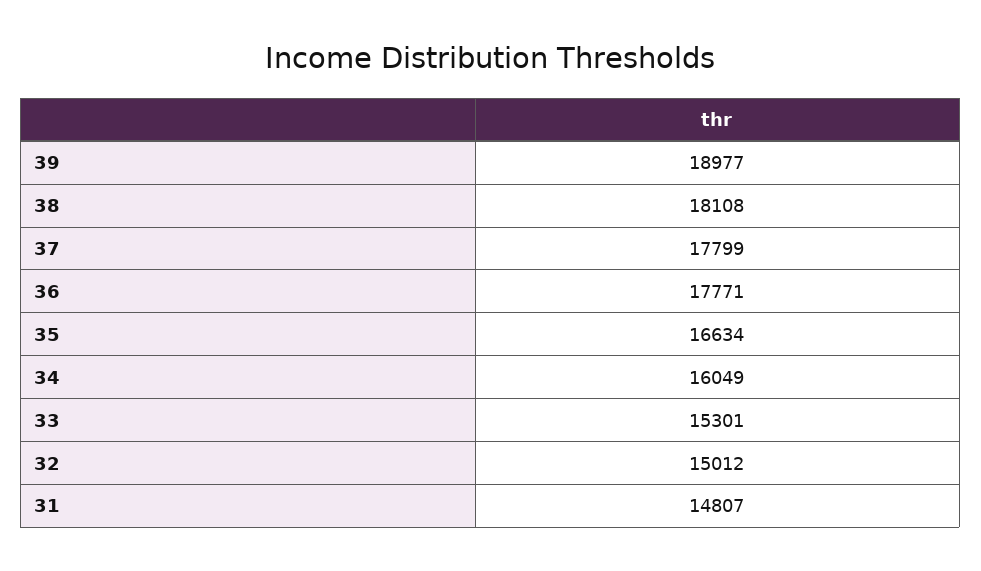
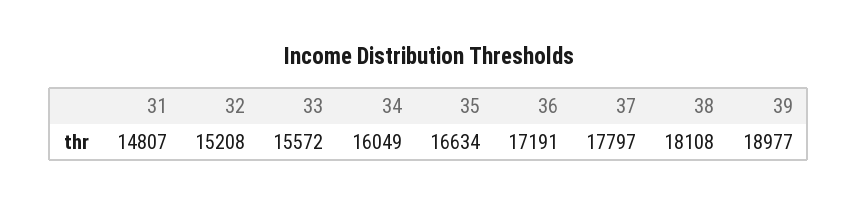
37: 17799 -> 17797
36: 17771 -> 17191
33: 15301 -> 15572
32: 15012 -> 15208

